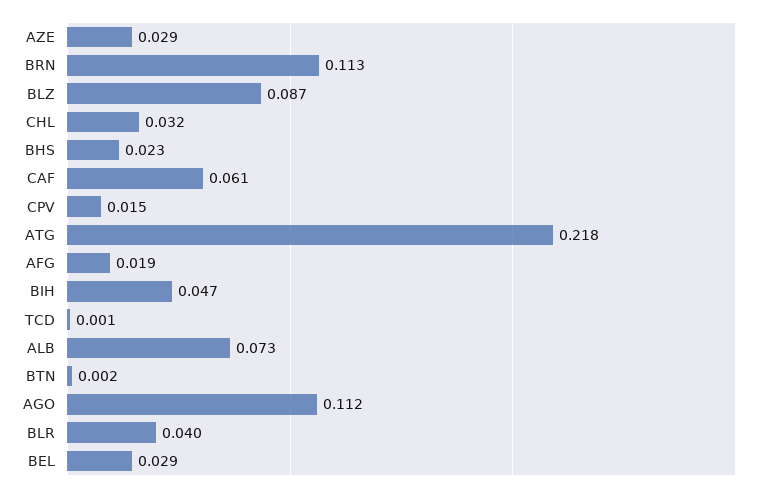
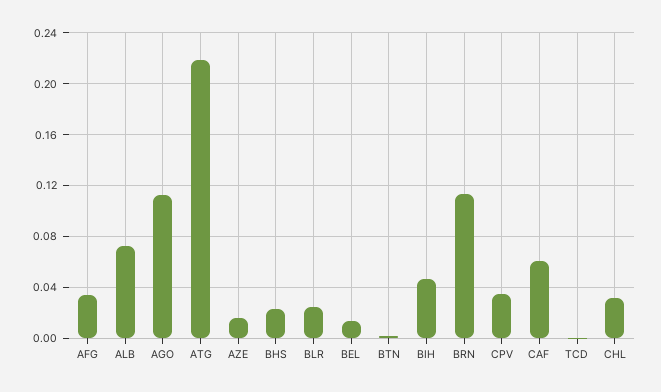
AZE: 0.029 -> 0.015
BLZ: 0.087 -> none
CPV: 0.015 -> 0.035
AFG: 0.019 -> 0.035
BLR: 0.04 -> 0.025
BEL: 0.029 -> 0.015

